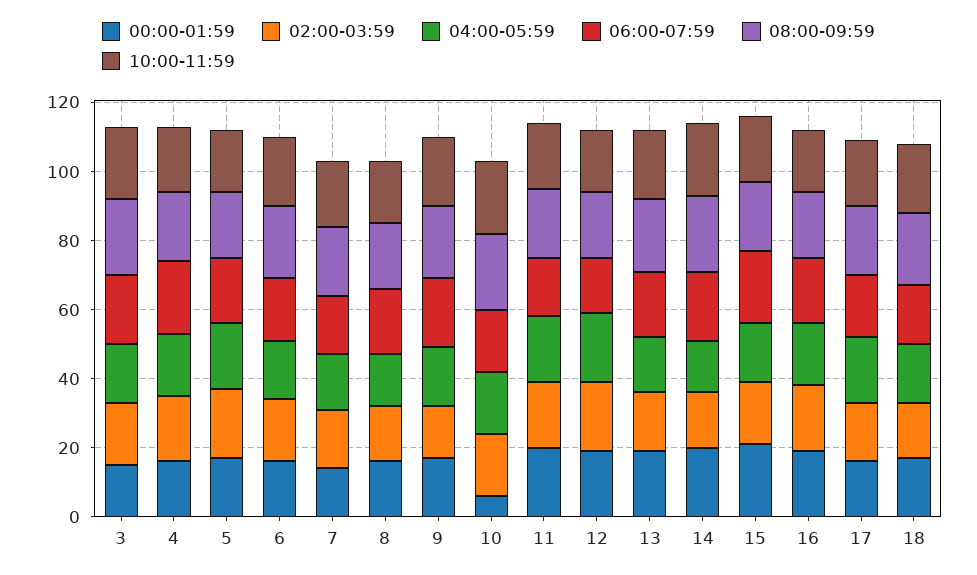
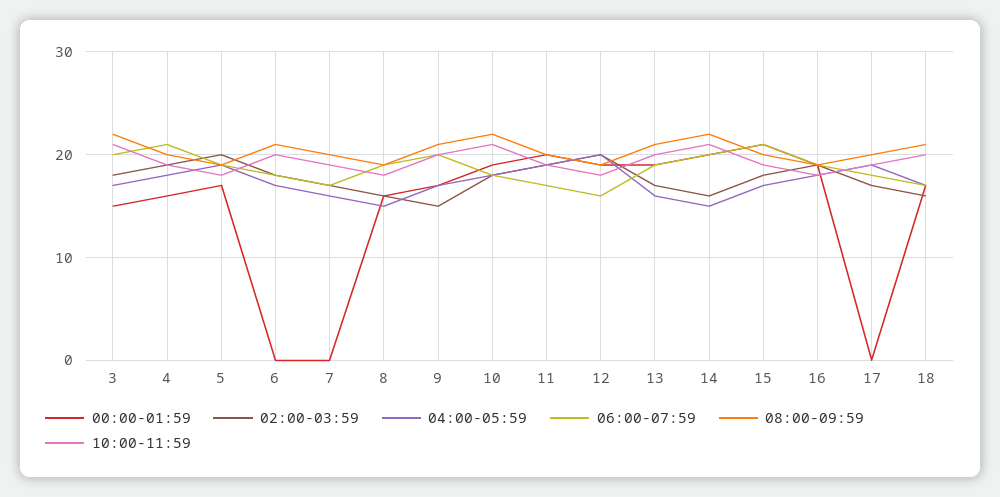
00:00-01:59, 6: 15 -> 0
00:00-01:59, 7: 15 -> 0
00:00-01:59, 10: 5 -> 19
00:00-01:59, 17: 15 -> 0

